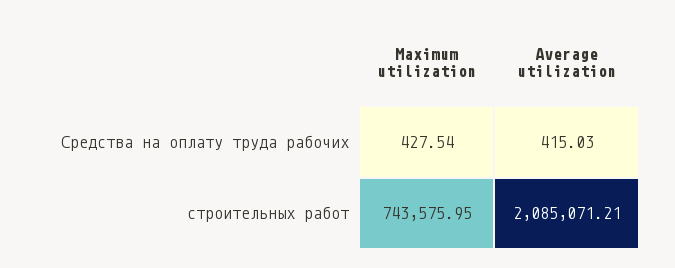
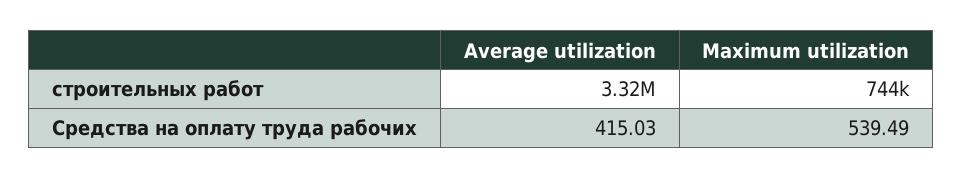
Maximum utilization, Средства на оплату труда рабочих: 427.54 -> 539.49
Average utilization, строительных работ: 2085071.21 -> 3320000

